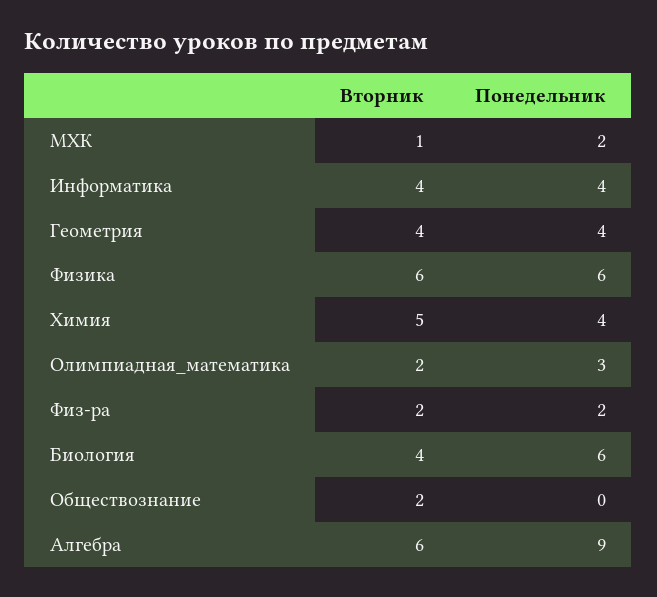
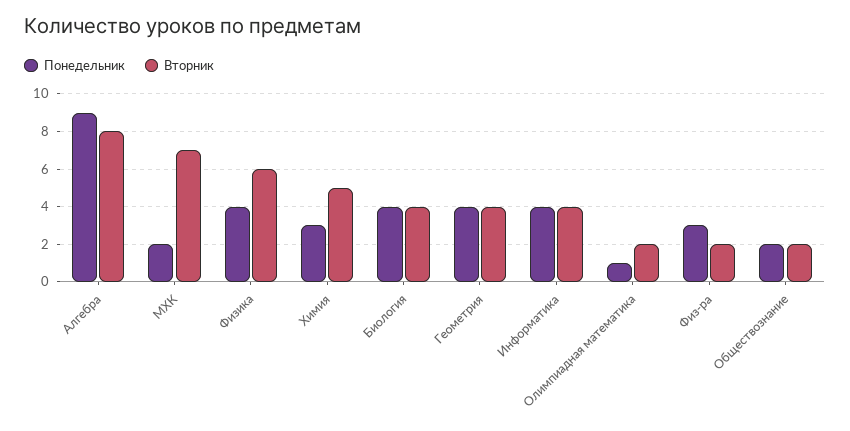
Вторник, МХК: 1 -> 7
Понедельник, Физика: 6 -> 4
Понедельник, Химия: 4 -> 3
Понедельник, Олимпиадная_математика: 3 -> 1
Понедельник, Физ-ра: 2 -> 3
Понедельник, Биология: 6 -> 4
Понедельник, Обществознание: 0 -> 2
Вторник, Алгебра: 6 -> 8

